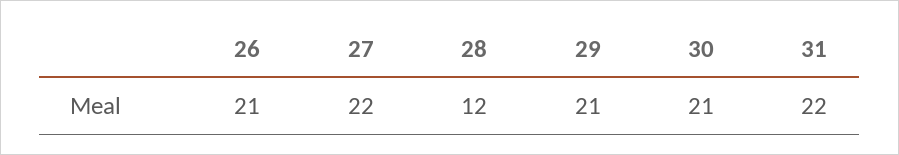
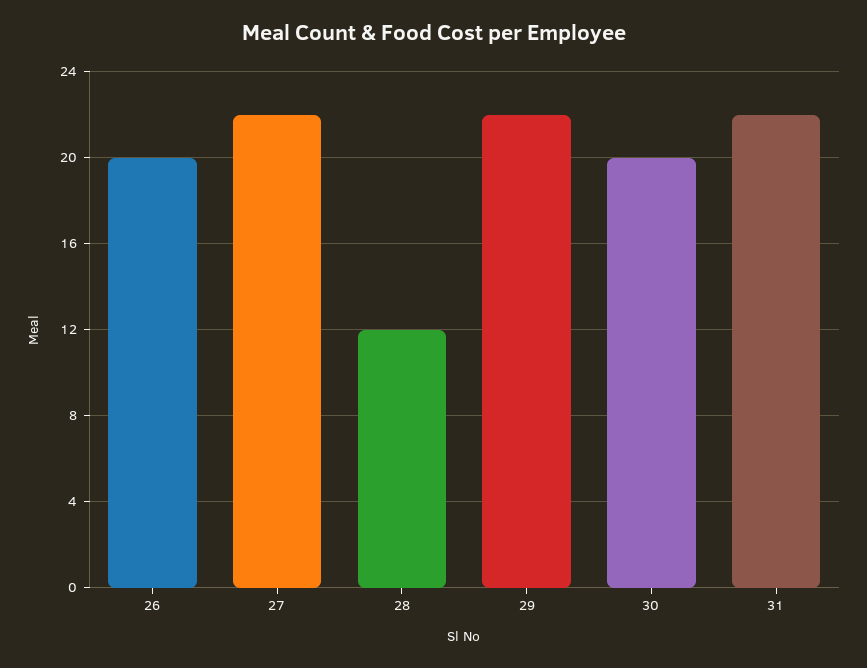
26: 21 -> 20
29: 21 -> 22
30: 21 -> 20

